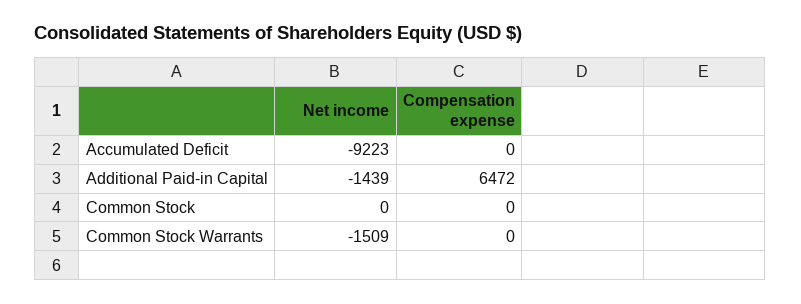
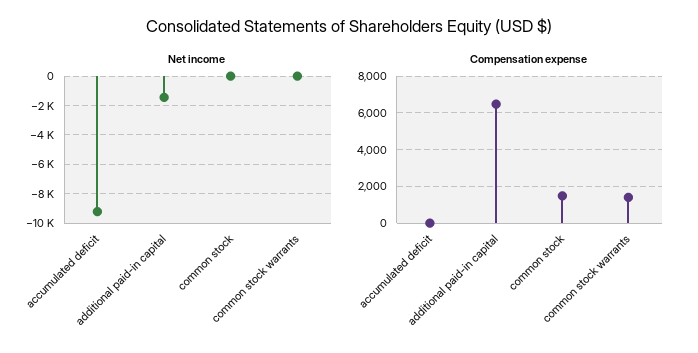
Compensation expense, Common Stock: 0 -> 1500
Net income, Common Stock Warrants: -1509 -> 0
Compensation expense, Common Stock Warrants: 0 -> 1500

